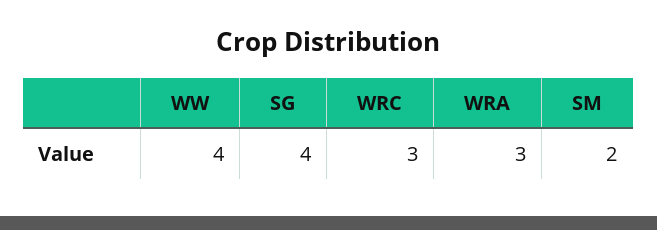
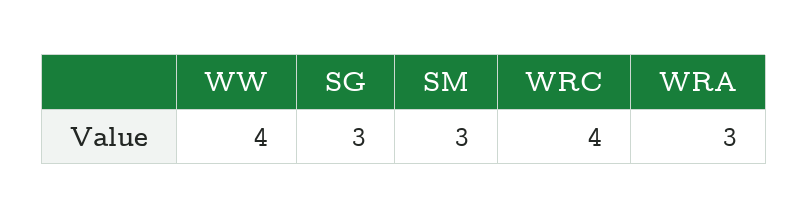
SG: 4 -> 3
WRC: 3 -> 4
SM: 2 -> 3

